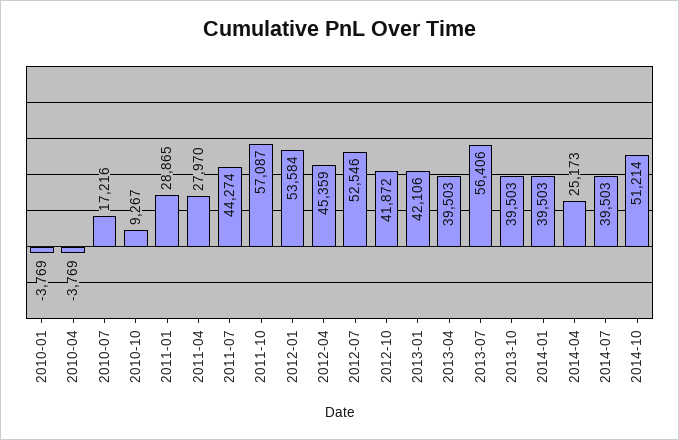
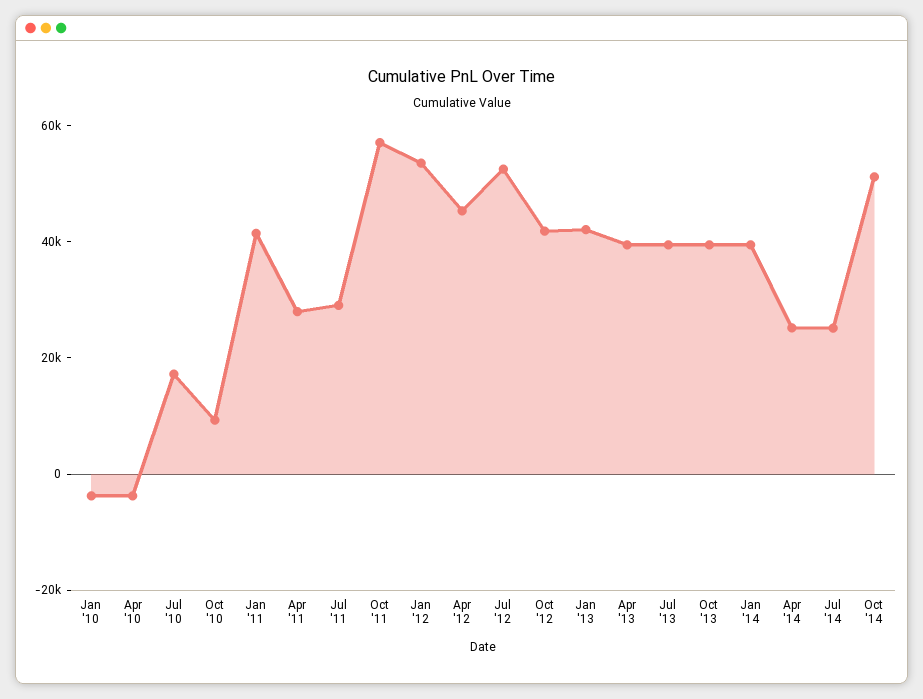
2011-01: 28865 -> 40000
2011-07: 44274 -> 30000
2013-07: 56406 -> 40000
2014-07: 39503 -> 25000

